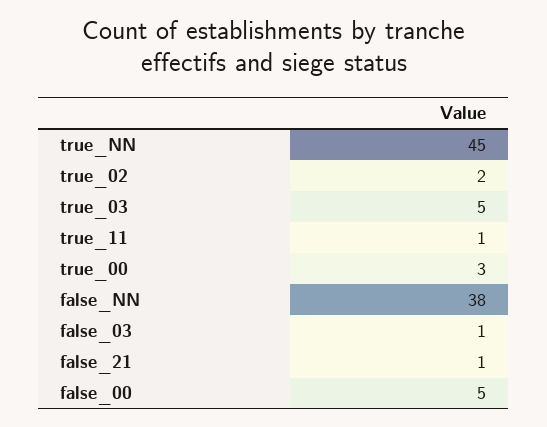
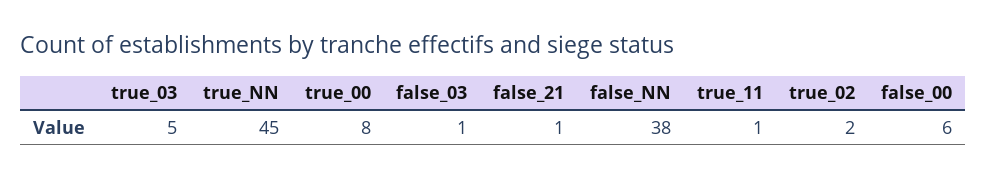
true_00: 3 -> 8
false_00: 5 -> 6

